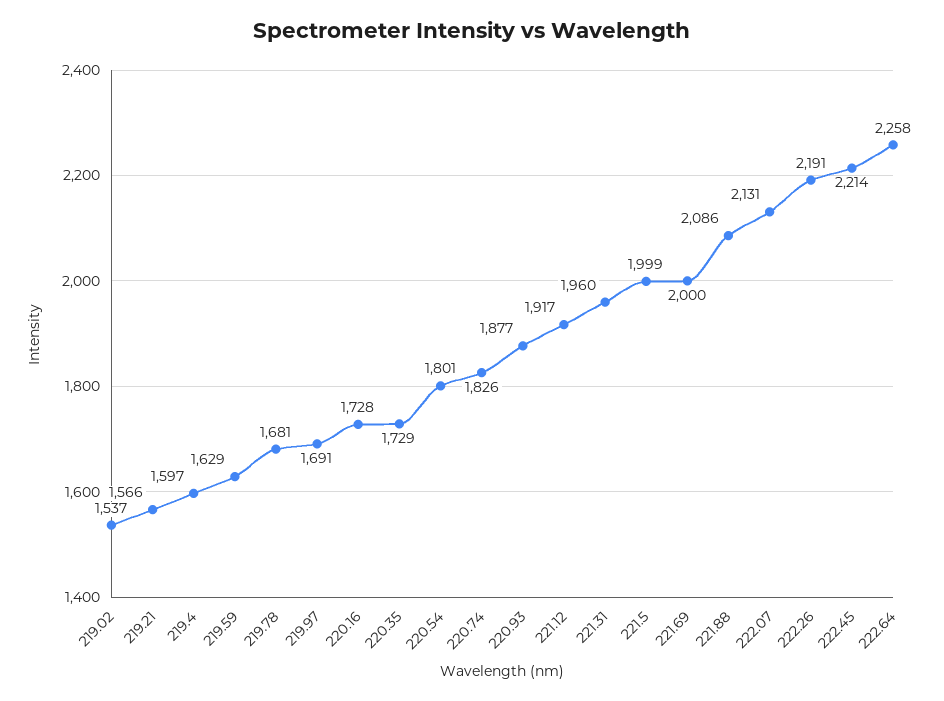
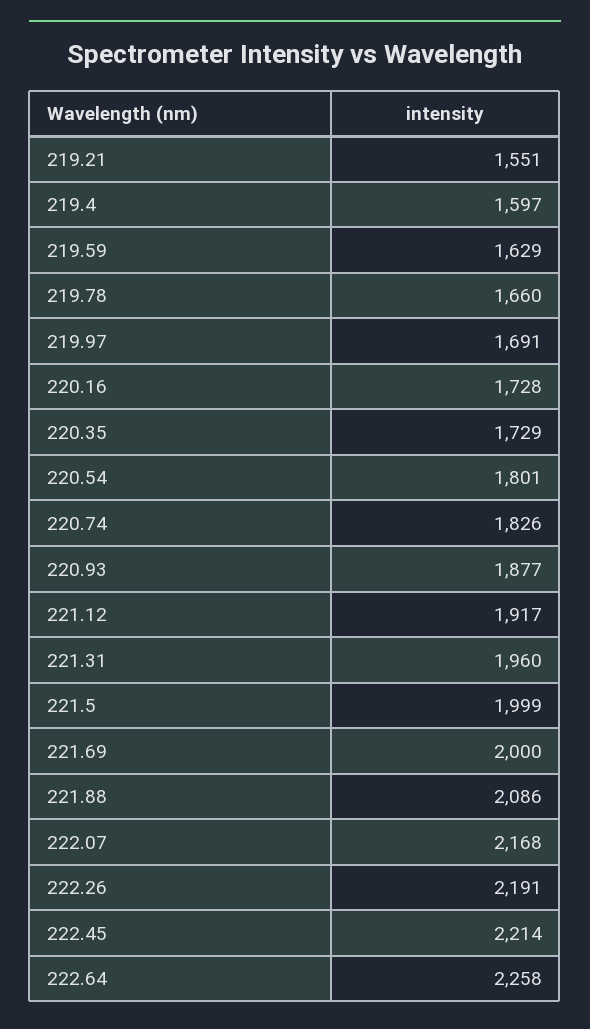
219.02: 1537 -> none
219.21: 1566 -> 1551
219.78: 1681 -> 1660
222.07: 2131 -> 2168

